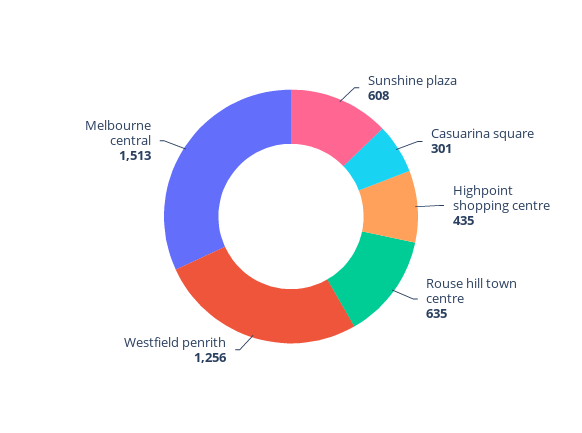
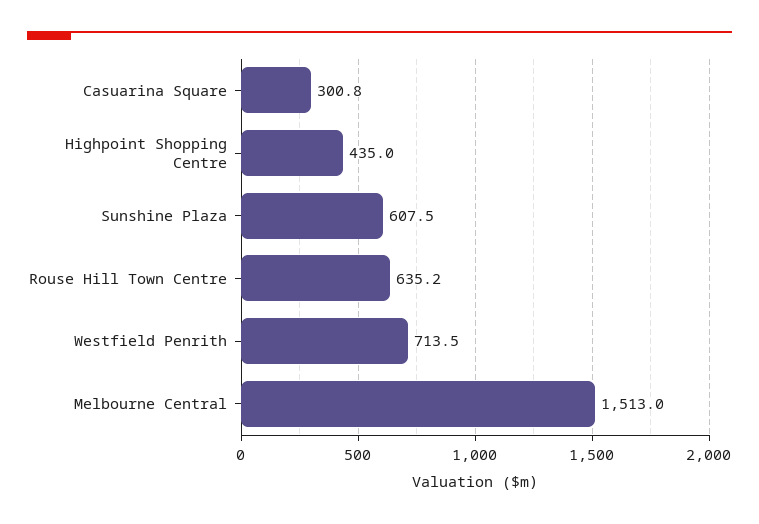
Westfield penrith: 1256 -> 713.5

